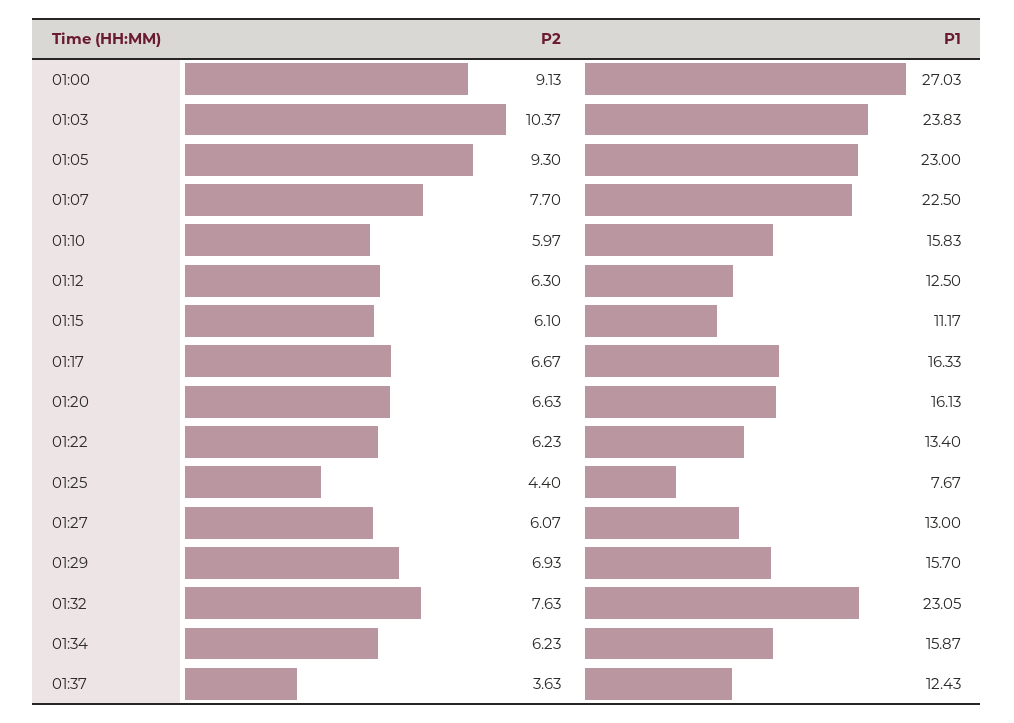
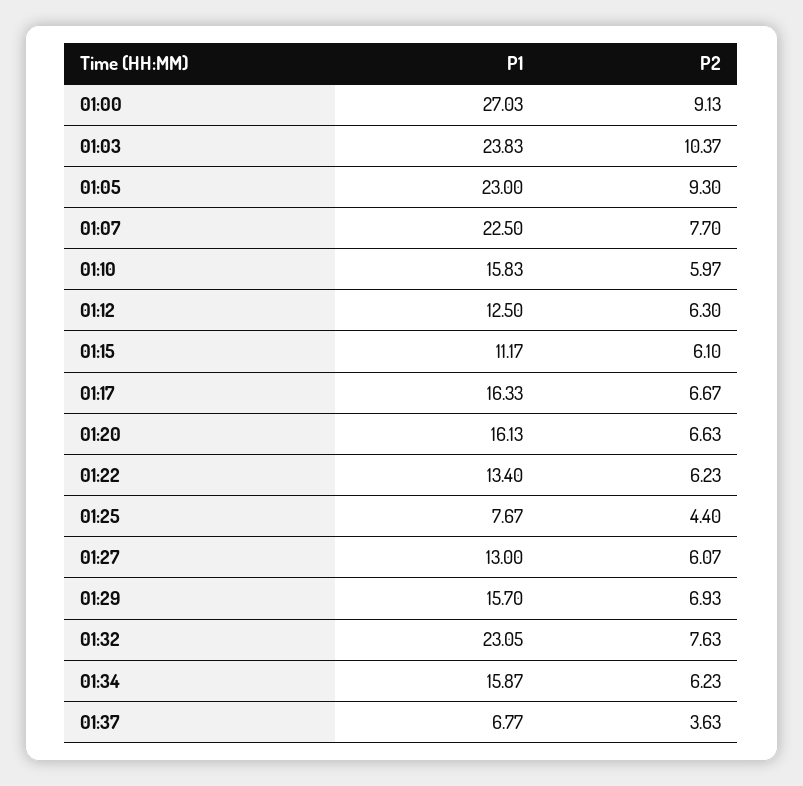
P1, 01:37: 12.43 -> 6.77

